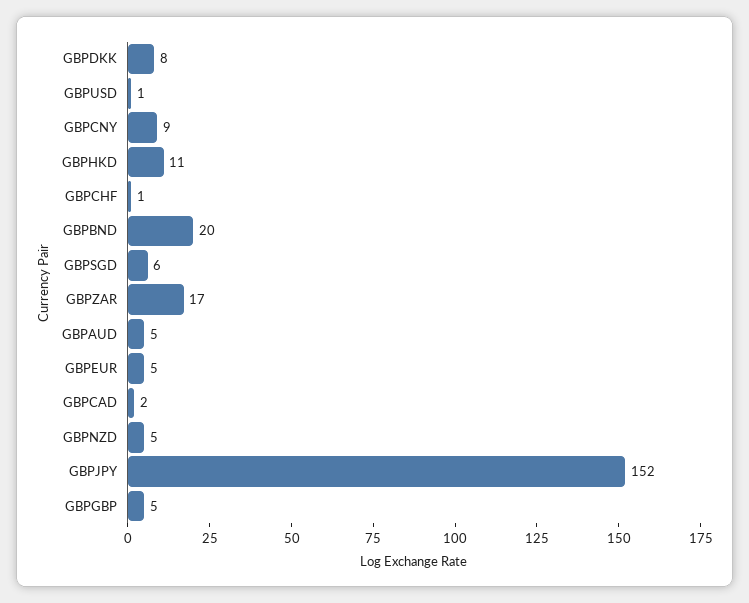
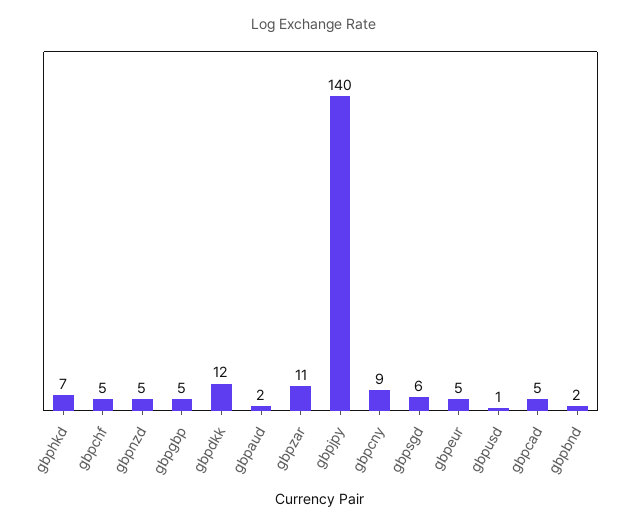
GBPDKK: 8 -> 12
GBPHKD: 11 -> 7
GBPCHF: 1 -> 5
GBPBND: 20 -> 2
GBPZAR: 17 -> 11
GBPAUD: 5 -> 2
GBPCAD: 2 -> 5
GBPJPY: 152 -> 140

